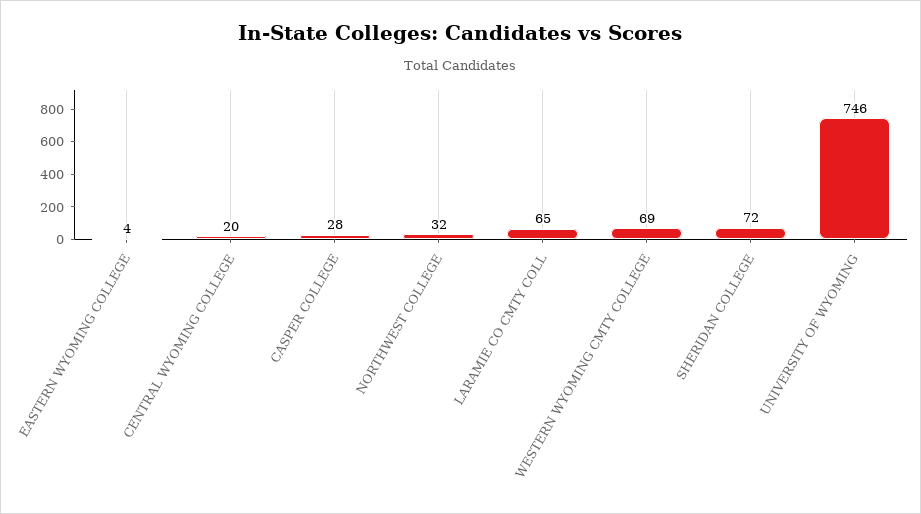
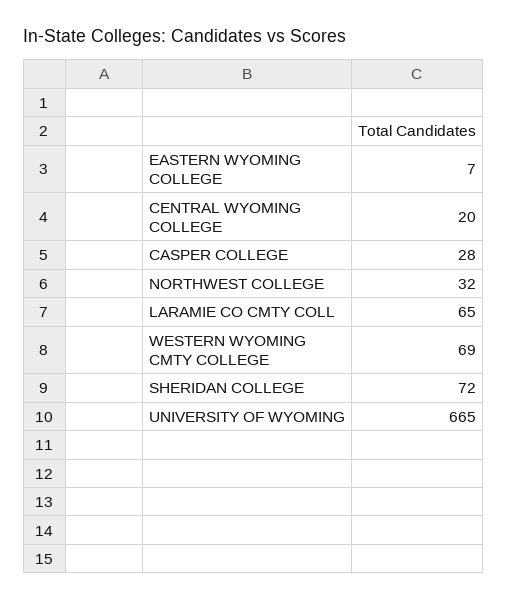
EASTERN WYOMING COLLEGE: 4 -> 7
UNIVERSITY OF WYOMING: 746 -> 665

